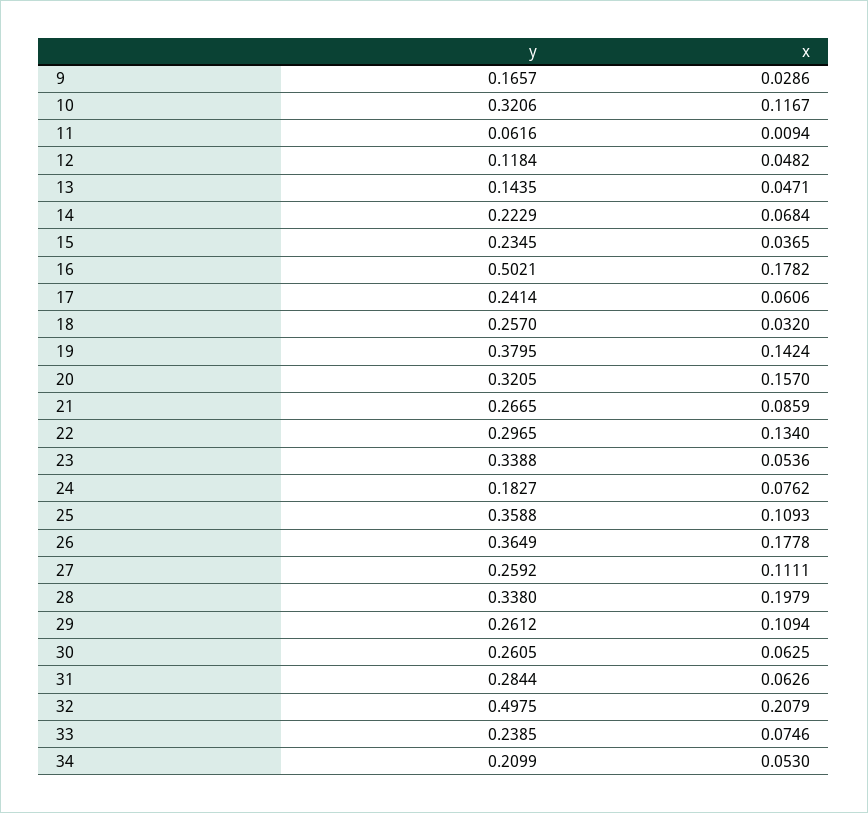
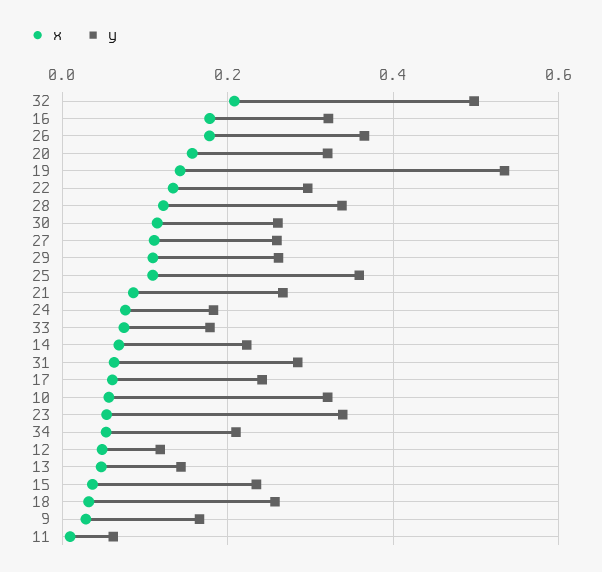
x, 10: 0.1167 -> 0.06
y, 16: 0.5021 -> 0.32
y, 19: 0.3795 -> 0.54
x, 28: 0.1979 -> 0.12
x, 30: 0.0625 -> 0.12
y, 33: 0.2385 -> 0.18

